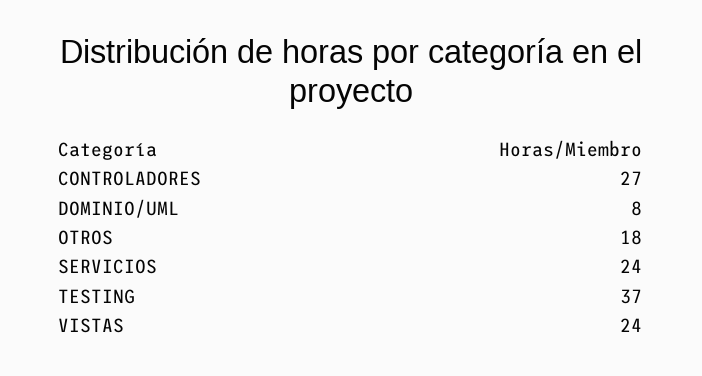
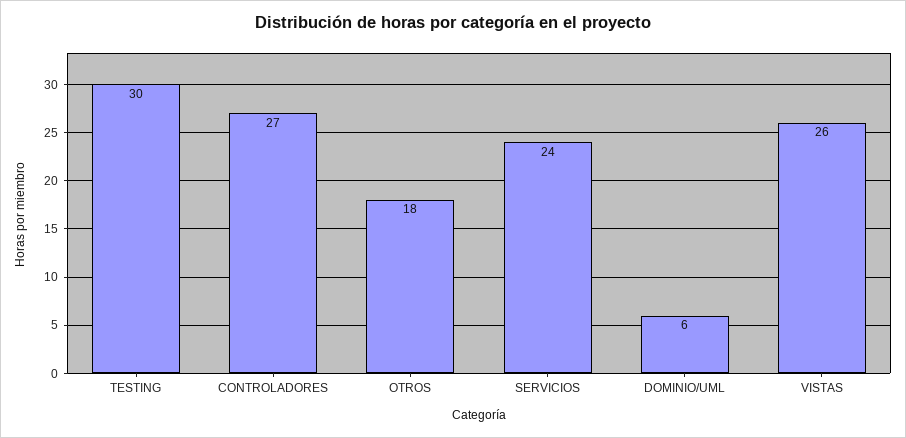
DOMINIO/UML: 8 -> 6
TESTING: 37 -> 30
VISTAS: 24 -> 26

